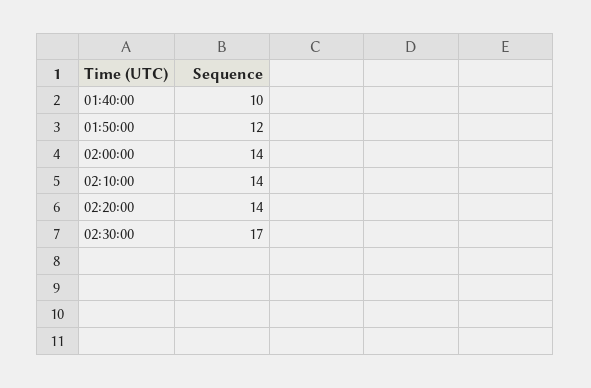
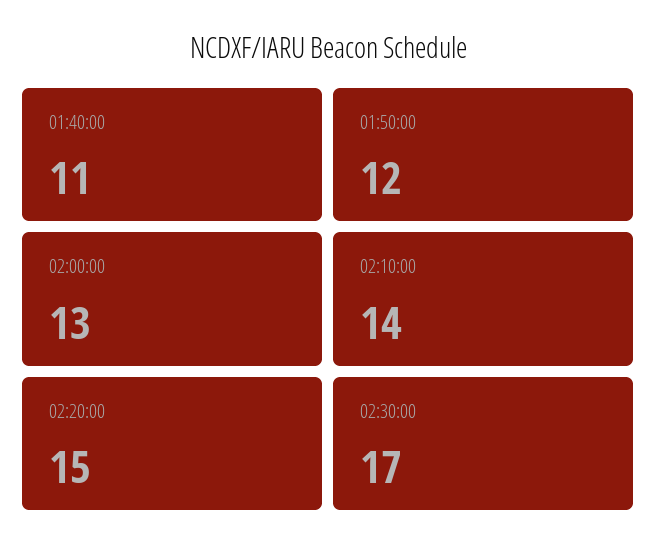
01:40:00: 10 -> 11
02:00:00: 14 -> 13
02:20:00: 14 -> 15

